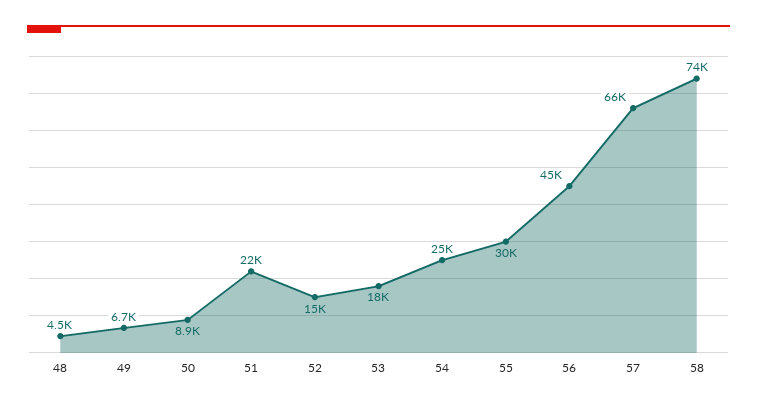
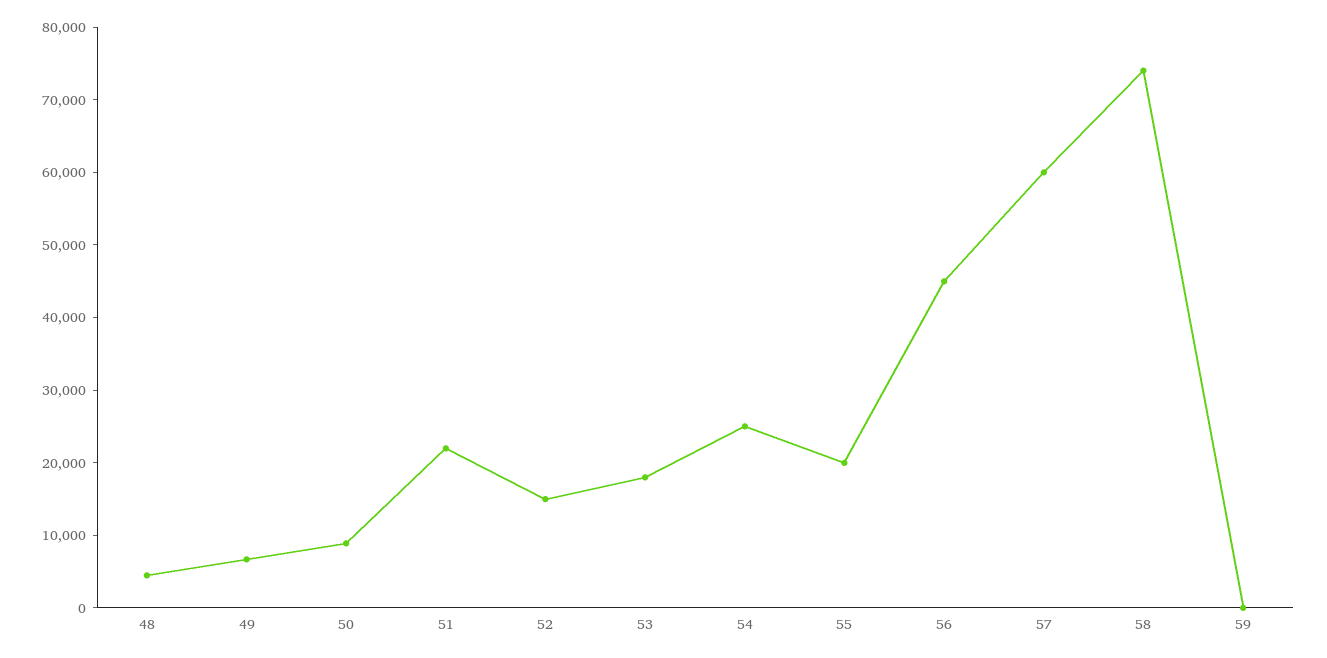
55: 30000 -> 20000
57: 66000 -> 60000
59: none -> 0

